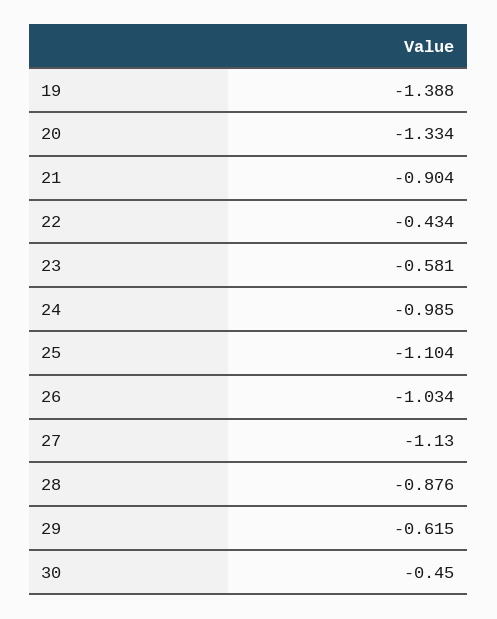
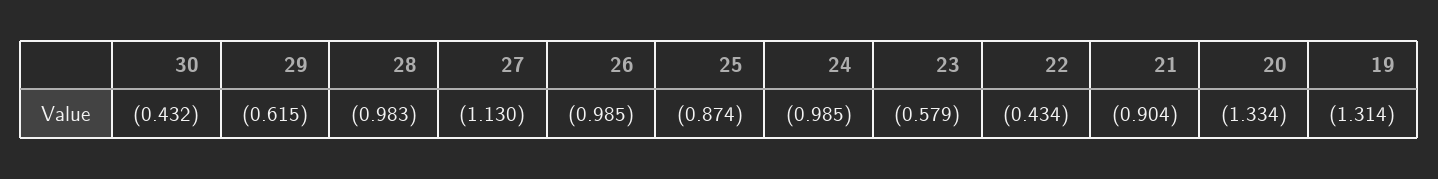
19: -1.388 -> -1.314
23: -0.581 -> -0.579
25: -1.104 -> -0.874
26: -1.034 -> -0.985
28: -0.876 -> -0.983
30: -0.45 -> -0.432

